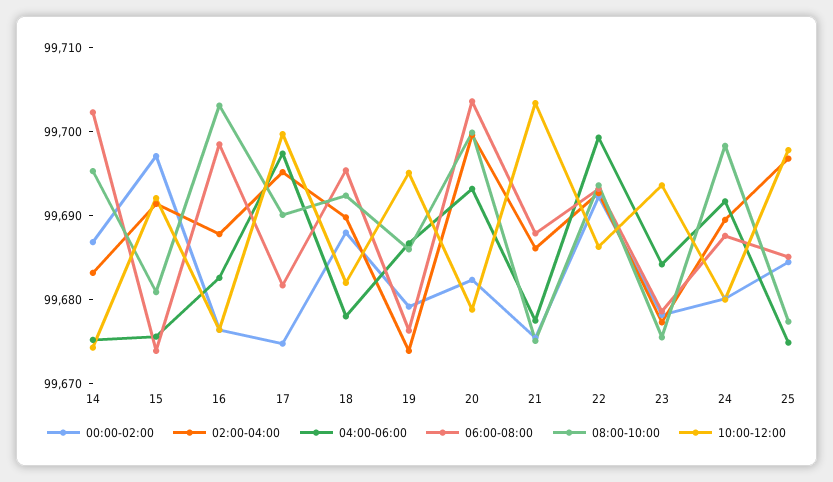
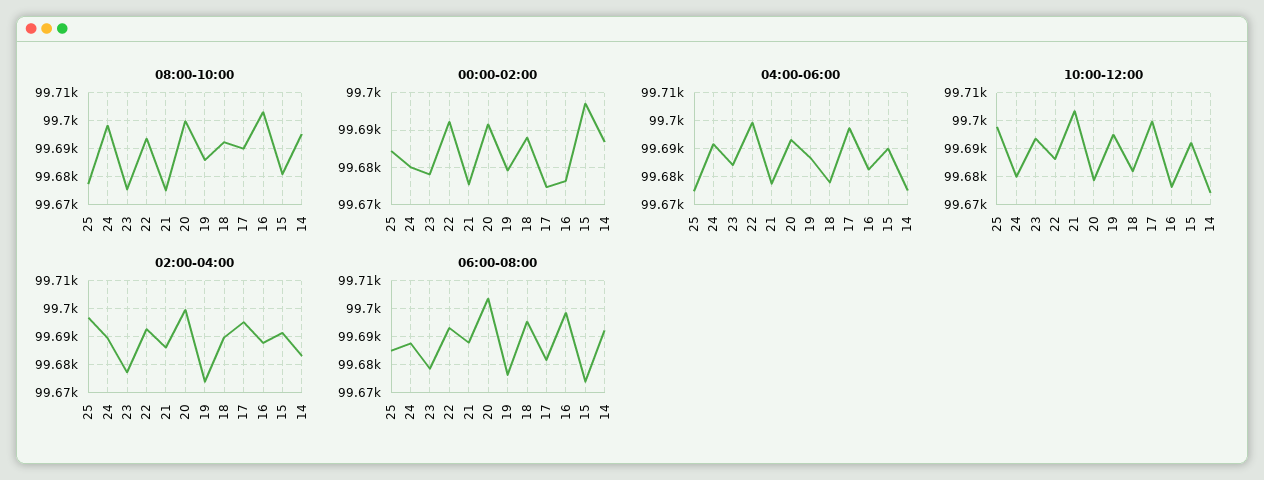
06:00-08:00, 14: 99702 -> 99692.5
04:00-06:00, 15: 99676 -> 99690
00:00-02:00, 20: 99682 -> 99692

